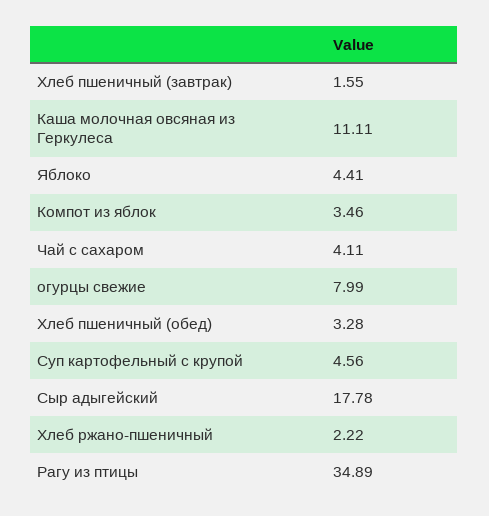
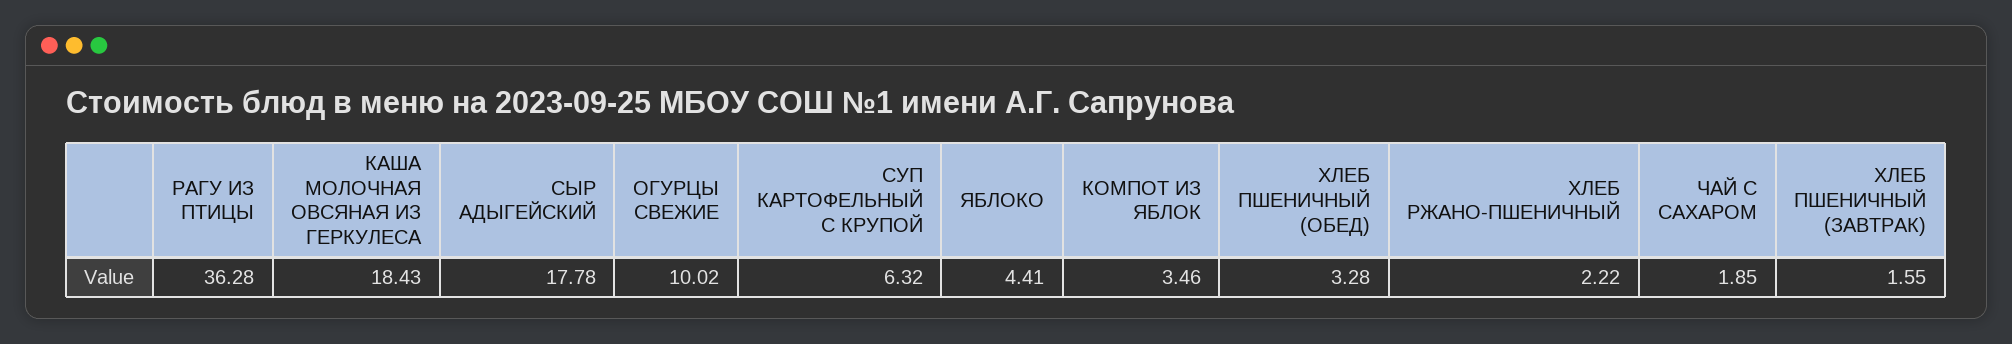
Каша молочная овсяная из Геркулеса: 11.11 -> 18.43
Чай с сахаром: 4.11 -> 1.85
огурцы свежие: 7.99 -> 10.02
Суп картофельный с крупой: 4.56 -> 6.32
Рагу из птицы: 34.89 -> 36.28

